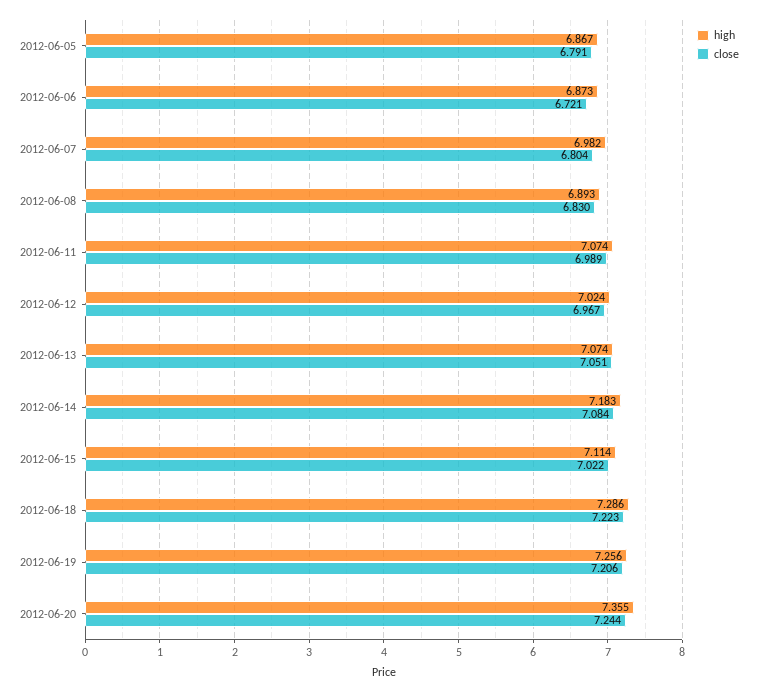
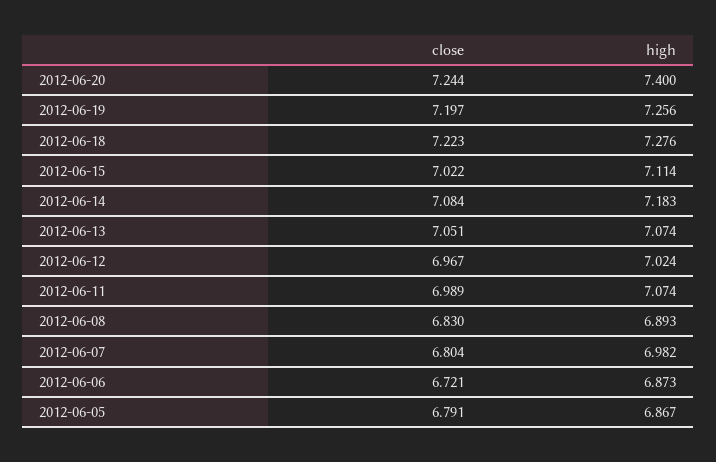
high, 2012-06-18: 7.286 -> 7.276
close, 2012-06-19: 7.206 -> 7.197
high, 2012-06-20: 7.355 -> 7.4

